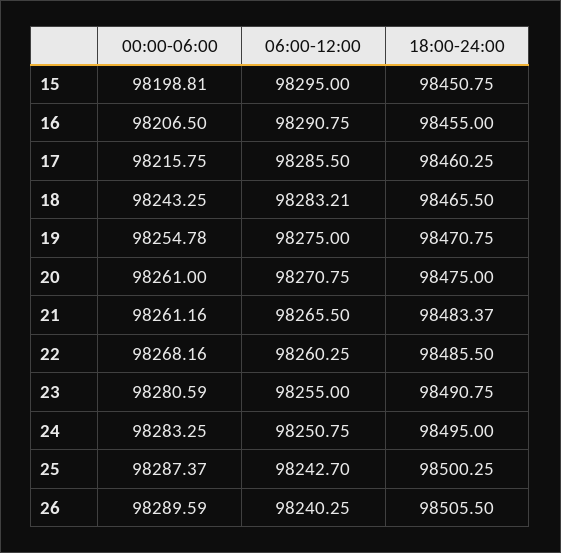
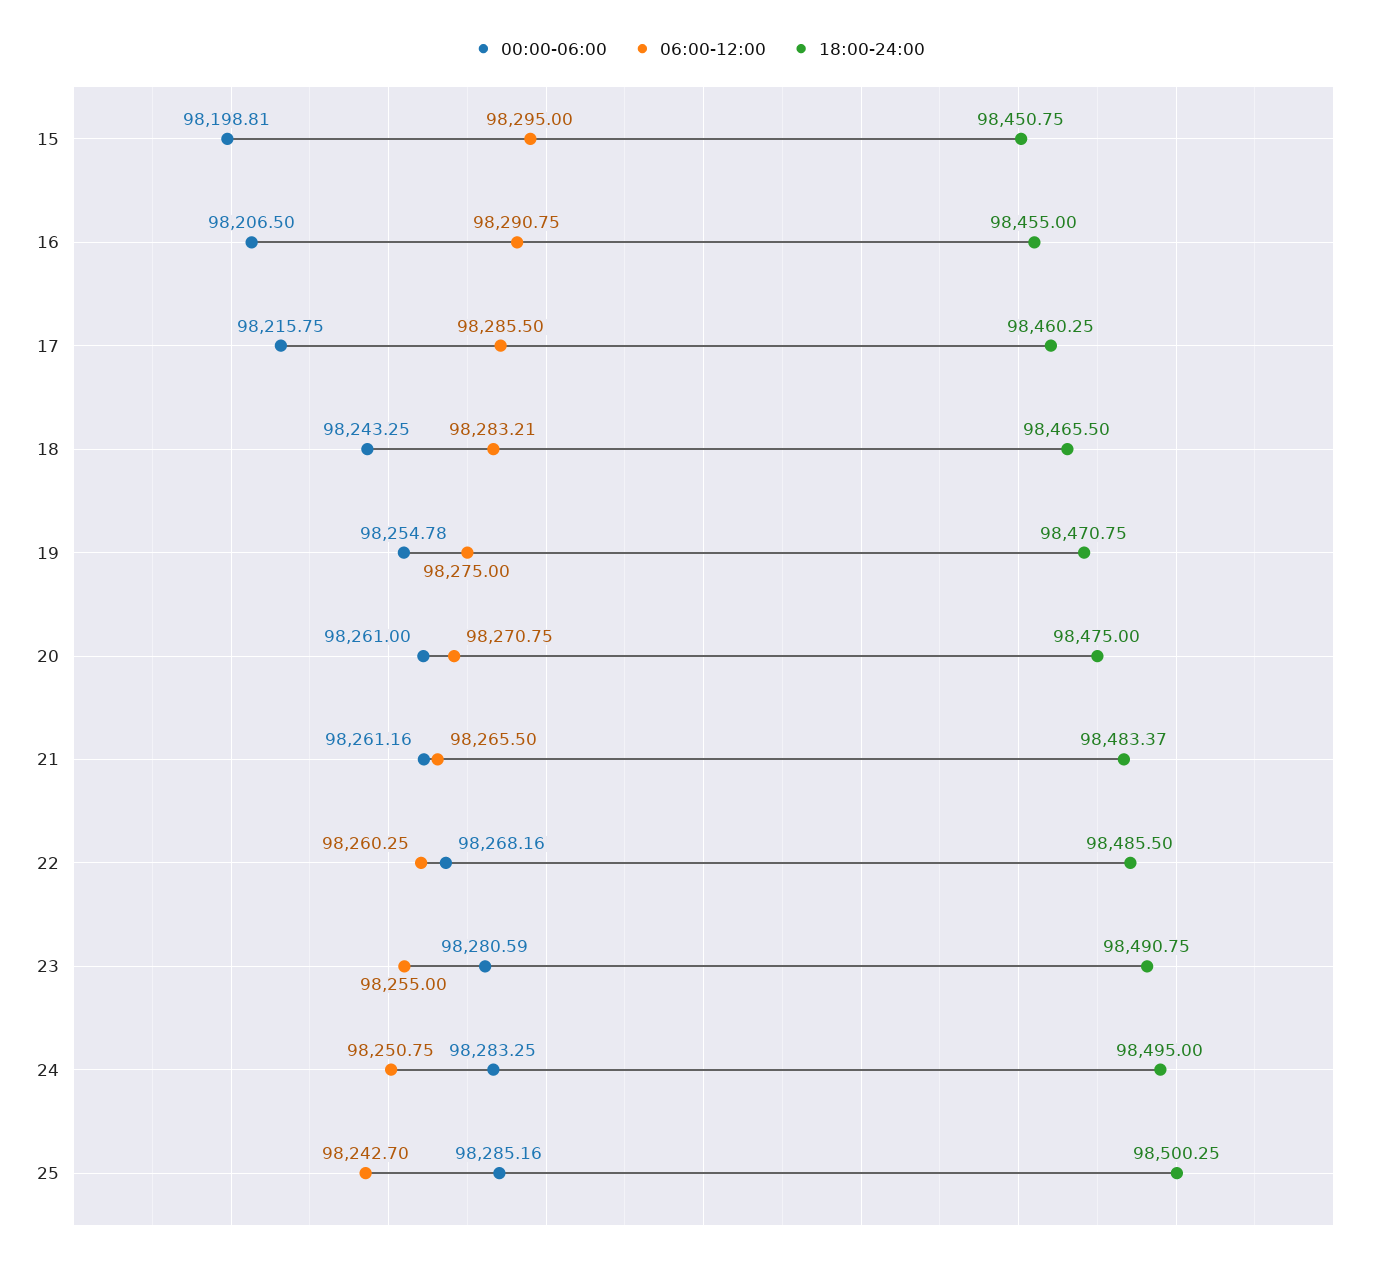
00:00-06:00, 25: 98287.37 -> 98285.16
00:00-06:00, 26: 98289.59 -> none
06:00-12:00, 26: 98240.25 -> none
18:00-24:00, 26: 98505.5 -> none

